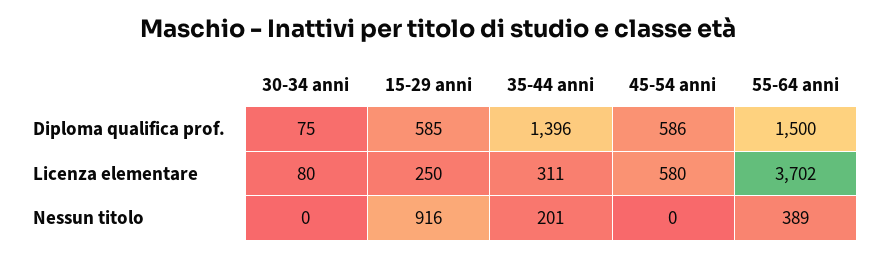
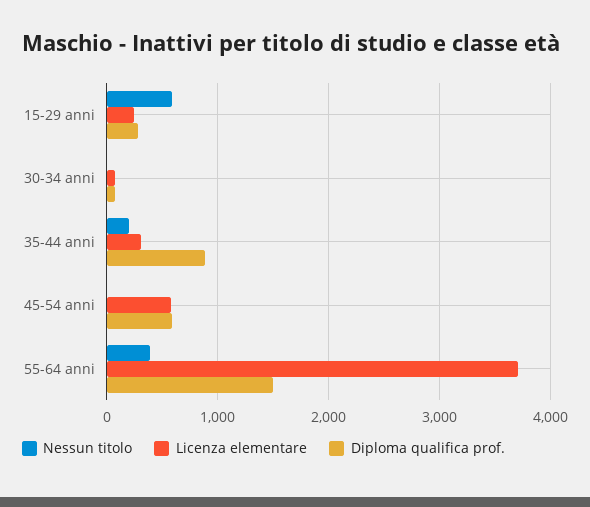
Diploma qualifica prof., 15-29 anni: 585 -> 300
Diploma qualifica prof., 35-44 anni: 1396 -> 900
Nessun titolo, 15-29 anni: 916 -> 600

